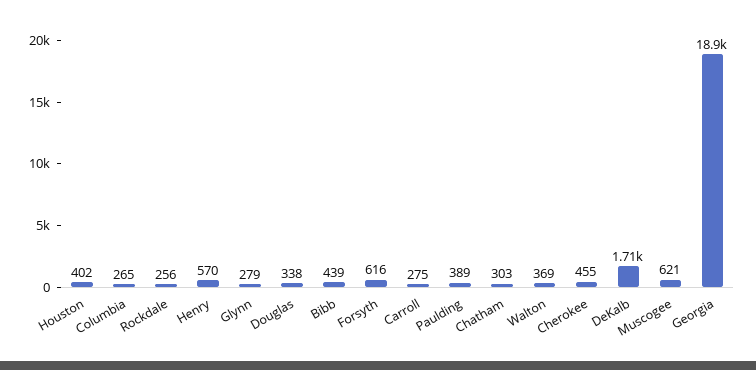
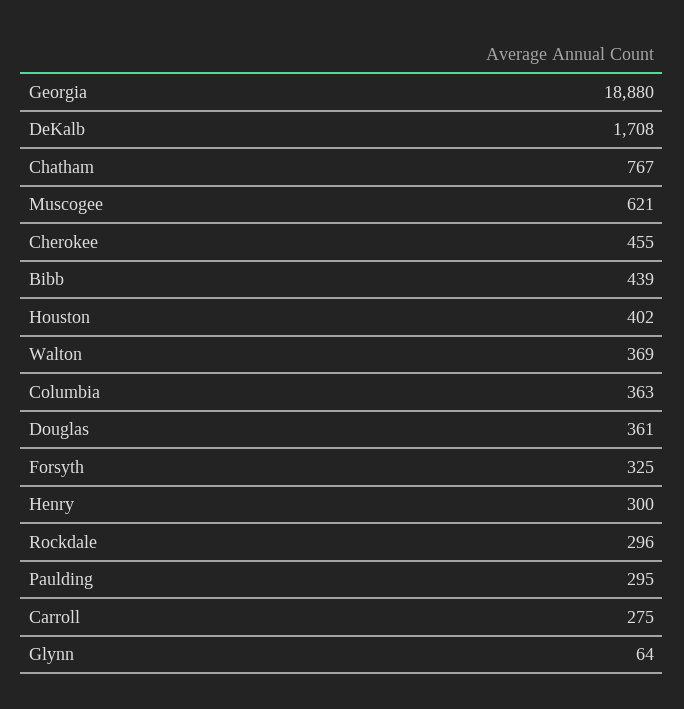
Columbia: 265 -> 363
Rockdale: 256 -> 296
Henry: 570 -> 300
Glynn: 279 -> 64
Douglas: 338 -> 361
Forsyth: 616 -> 325
Paulding: 389 -> 295
Chatham: 303 -> 767

